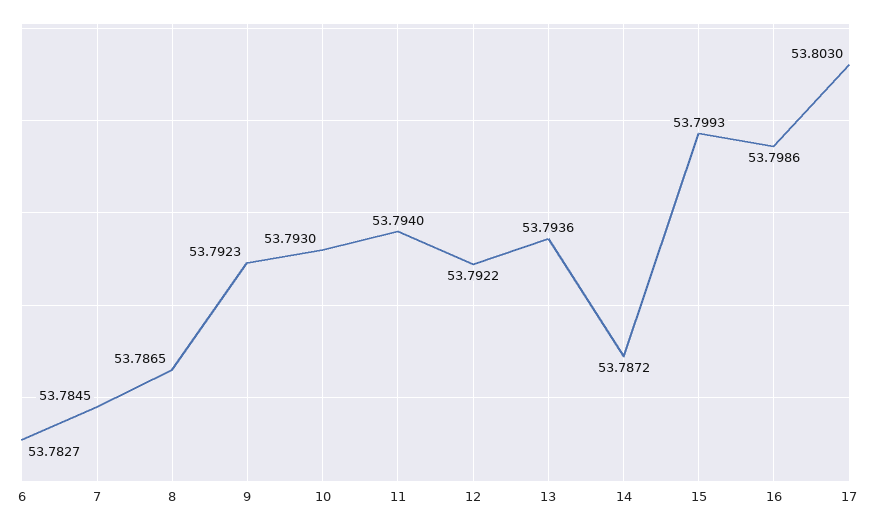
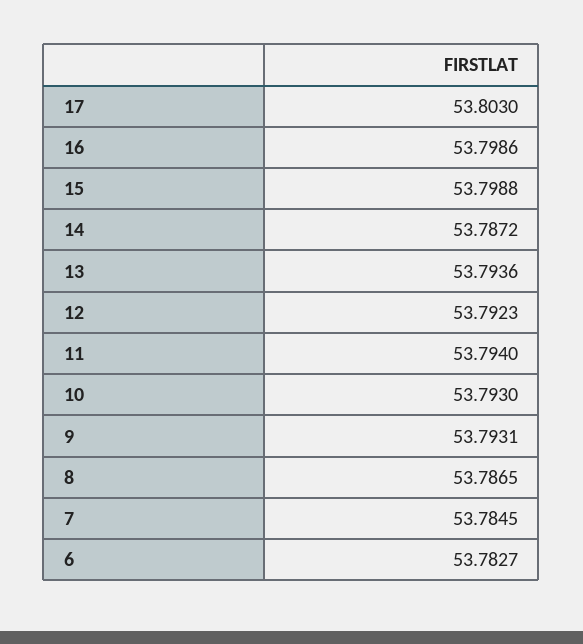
9: 53.7923 -> 53.7931
12: 53.7922 -> 53.7923
15: 53.7993 -> 53.7988

